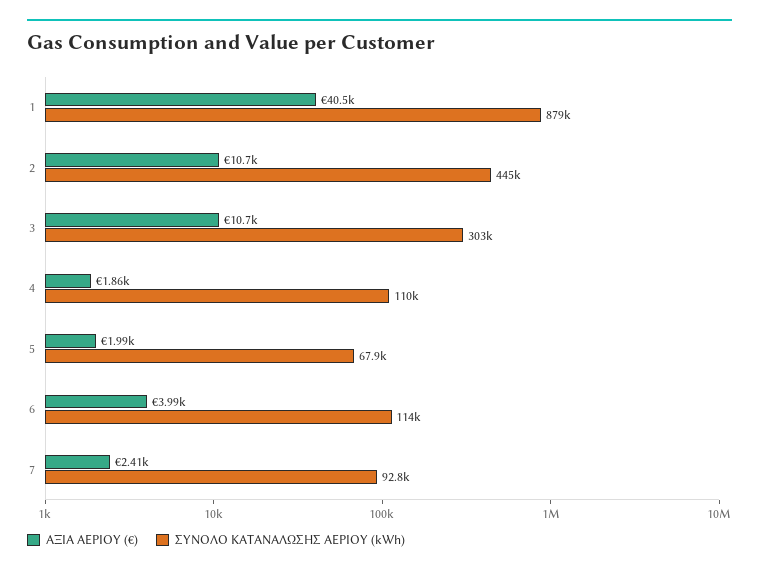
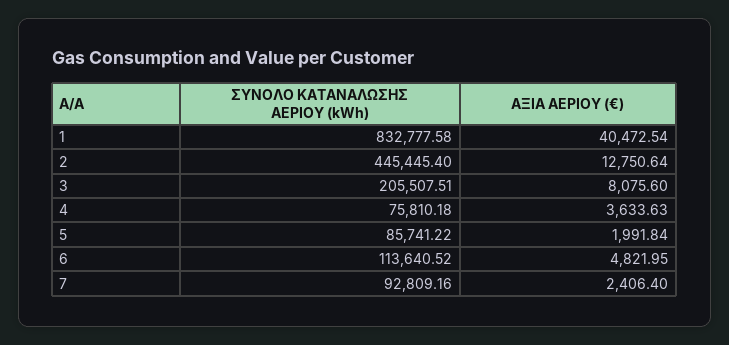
ΣΥΝΟΛΟ ΚΑΤΑΝΑΛΩΣΗΣ ΑΕΡΙΟΥ (kWh), 1: 879000 -> 832777.58
ΑΞΙΑ ΑΕΡΙΟΥ (€), 2: 10700 -> 12750.64
ΑΞΙΑ ΑΕΡΙΟΥ (€), 3: 10700 -> 8075.6
ΣΥΝΟΛΟ ΚΑΤΑΝΑΛΩΣΗΣ ΑΕΡΙΟΥ (kWh), 3: 303000 -> 205507.51
ΑΞΙΑ ΑΕΡΙΟΥ (€), 4: 1860 -> 3633.63
ΣΥΝΟΛΟ ΚΑΤΑΝΑΛΩΣΗΣ ΑΕΡΙΟΥ (kWh), 4: 110000 -> 75810.18
ΣΥΝΟΛΟ ΚΑΤΑΝΑΛΩΣΗΣ ΑΕΡΙΟΥ (kWh), 5: 67900 -> 85741.22
ΑΞΙΑ ΑΕΡΙΟΥ (€), 6: 3990 -> 4821.95

